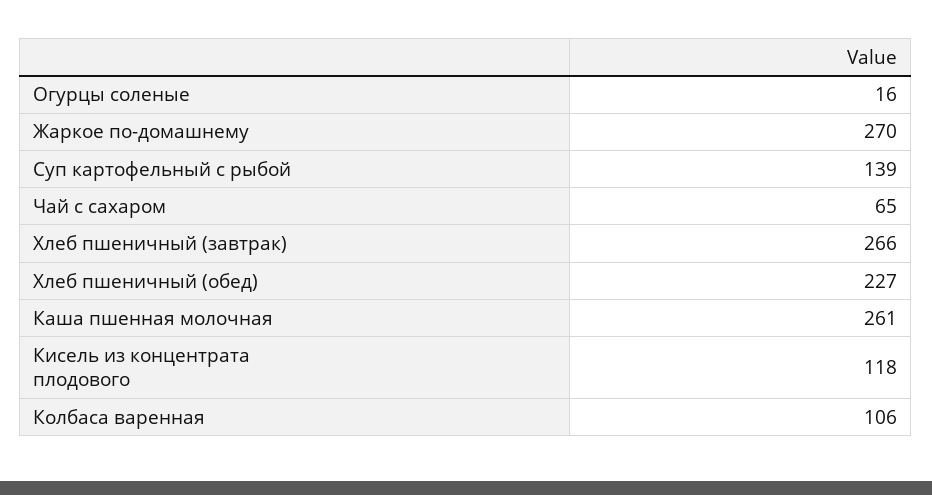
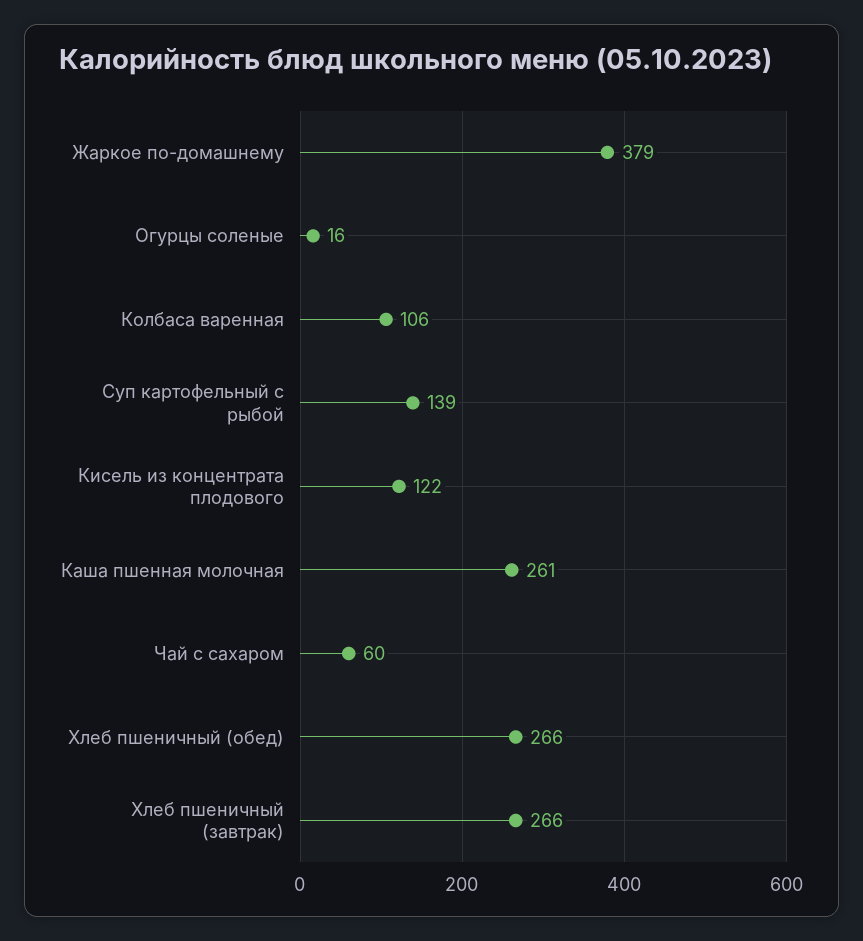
Жаркое по-домашнему: 270 -> 379
Чай с сахаром: 65 -> 60
Хлеб пшеничный (обед): 227 -> 266
Кисель из концентрата плодового: 118 -> 122

